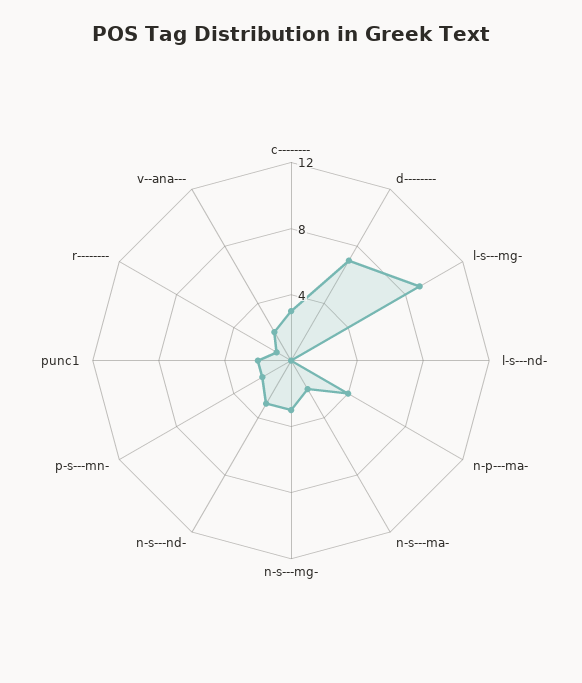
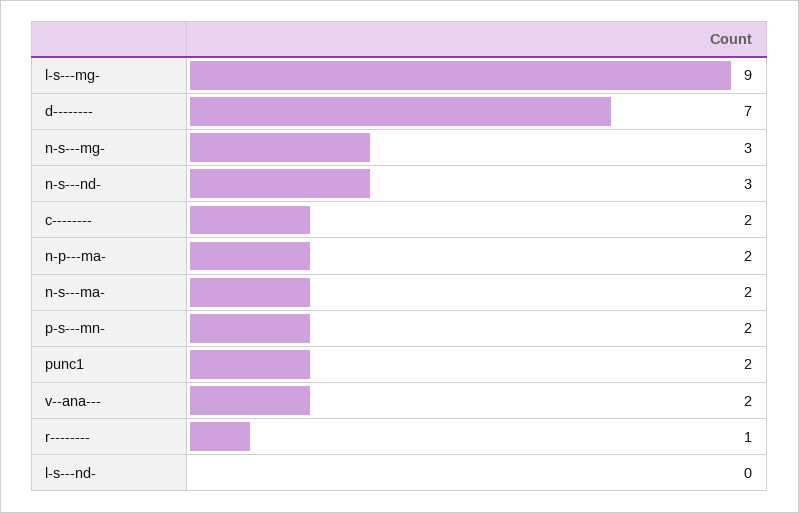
c--------: 3 -> 2
n-p---ma-: 4 -> 2

